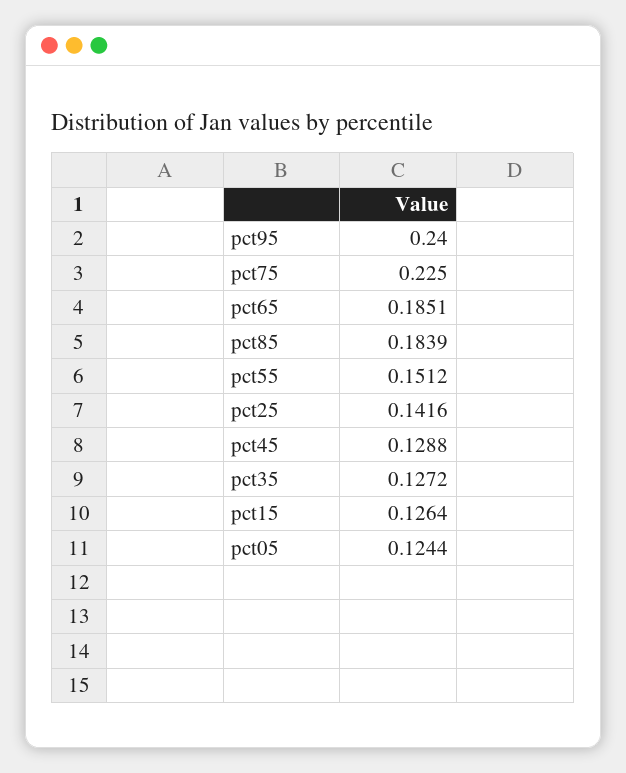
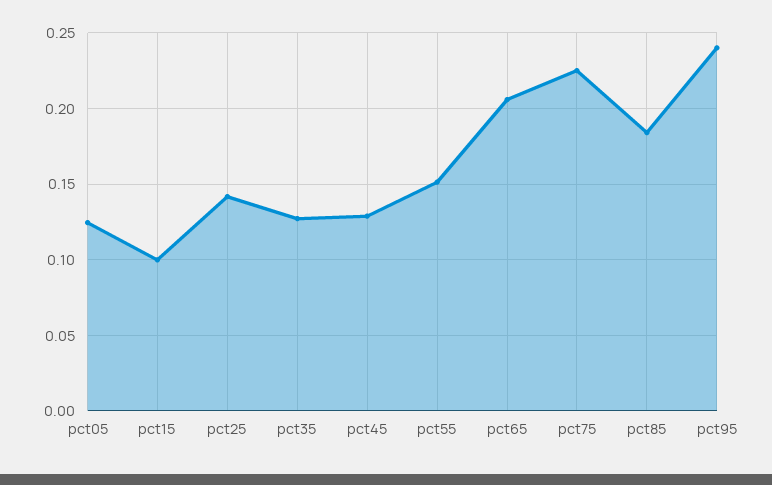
pct65: 0.1851 -> 0.205
pct15: 0.1264 -> 0.1

